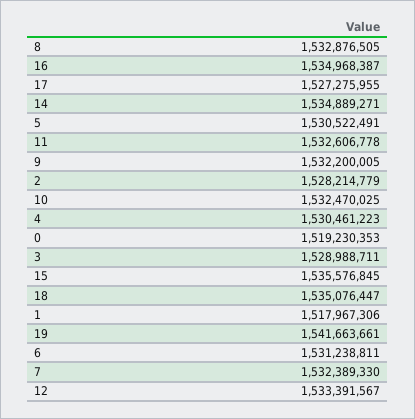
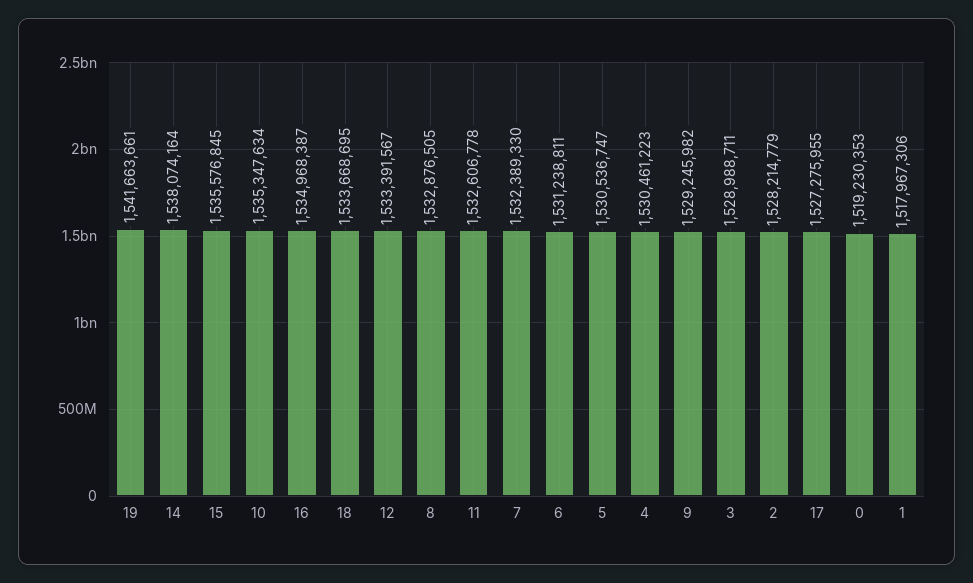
14: 1534889271 -> 1538074164
5: 1530522491 -> 1530536747
9: 1532200005 -> 1529245982
10: 1532470025 -> 1535347634
18: 1535076447 -> 1533668695

